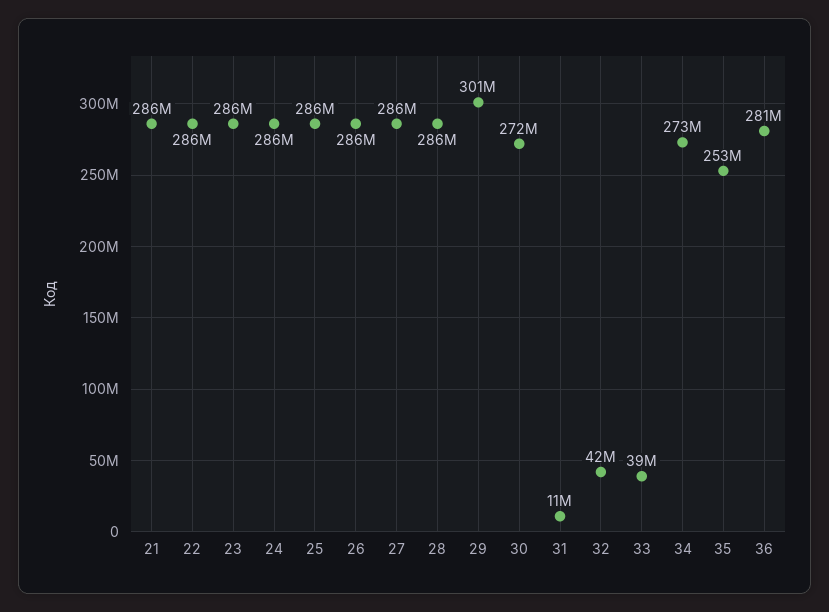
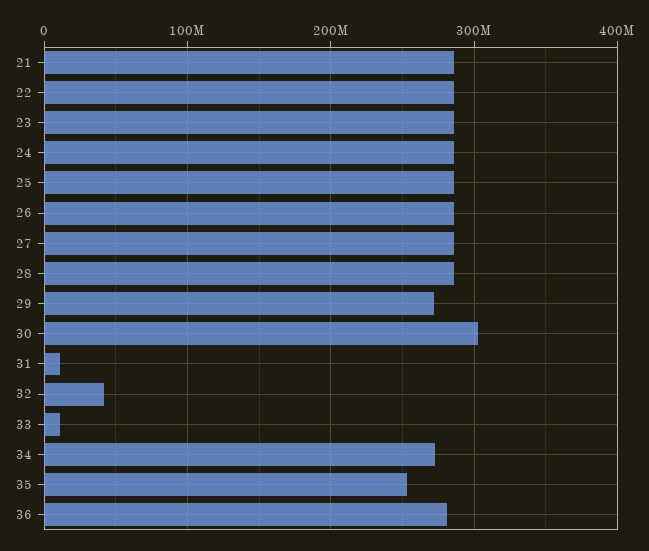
29: 301000000 -> 270000000
30: 272000000 -> 300000000
33: 39000000 -> 10000000

